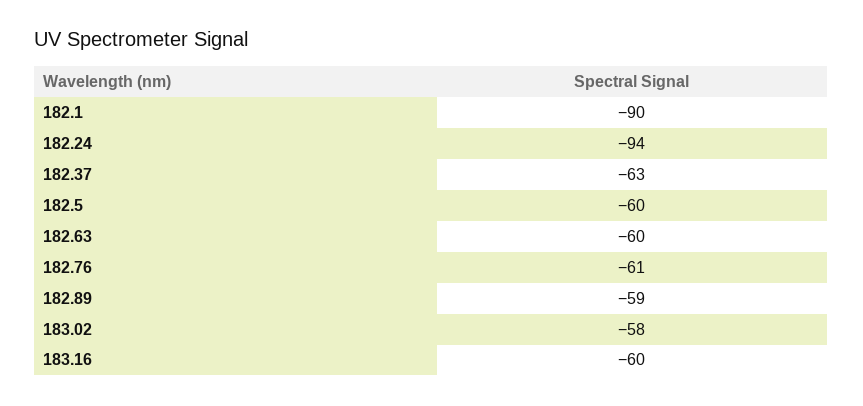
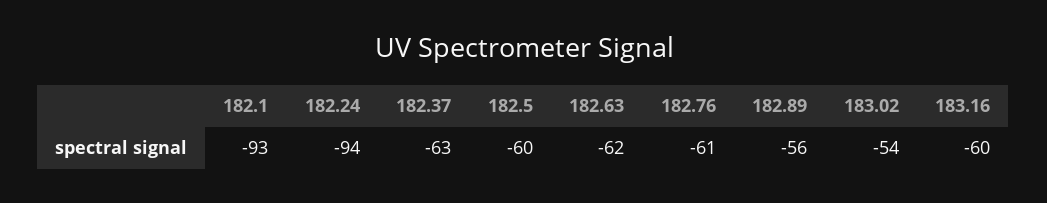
182.1: -90 -> -93
182.63: -60 -> -62
182.89: -59 -> -56
183.02: -58 -> -54

